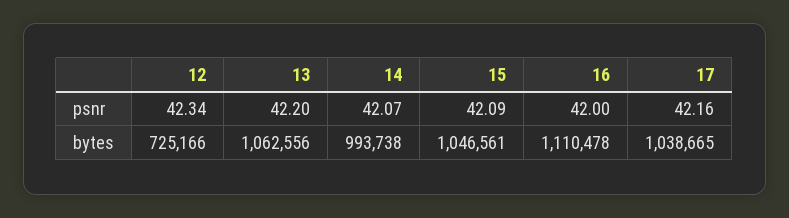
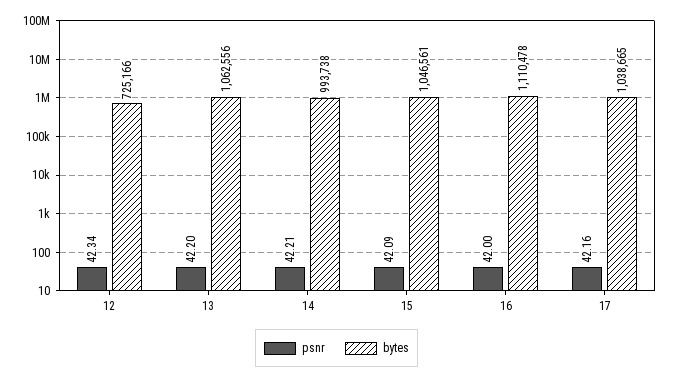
psnr, 14: 42.07 -> 42.21

